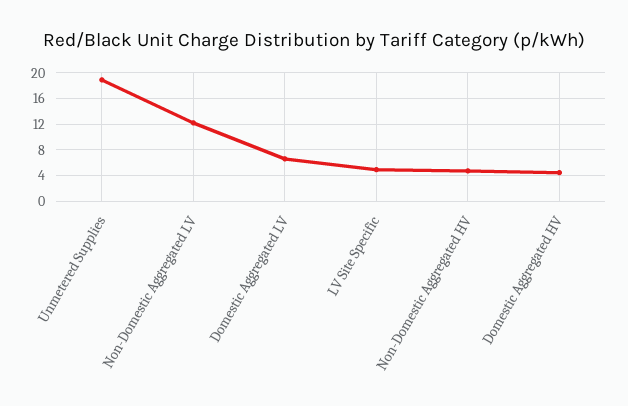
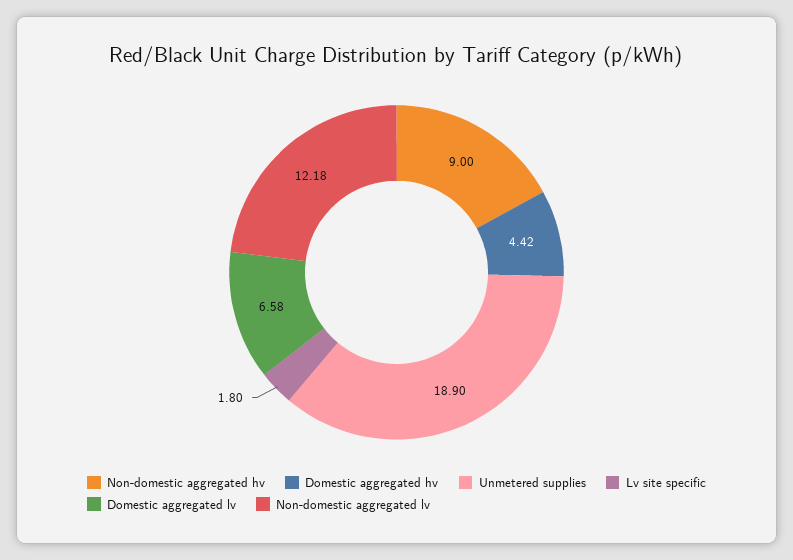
LV Site Specific: 5 -> 1.8
Non-Domestic Aggregated HV: 5 -> 9

